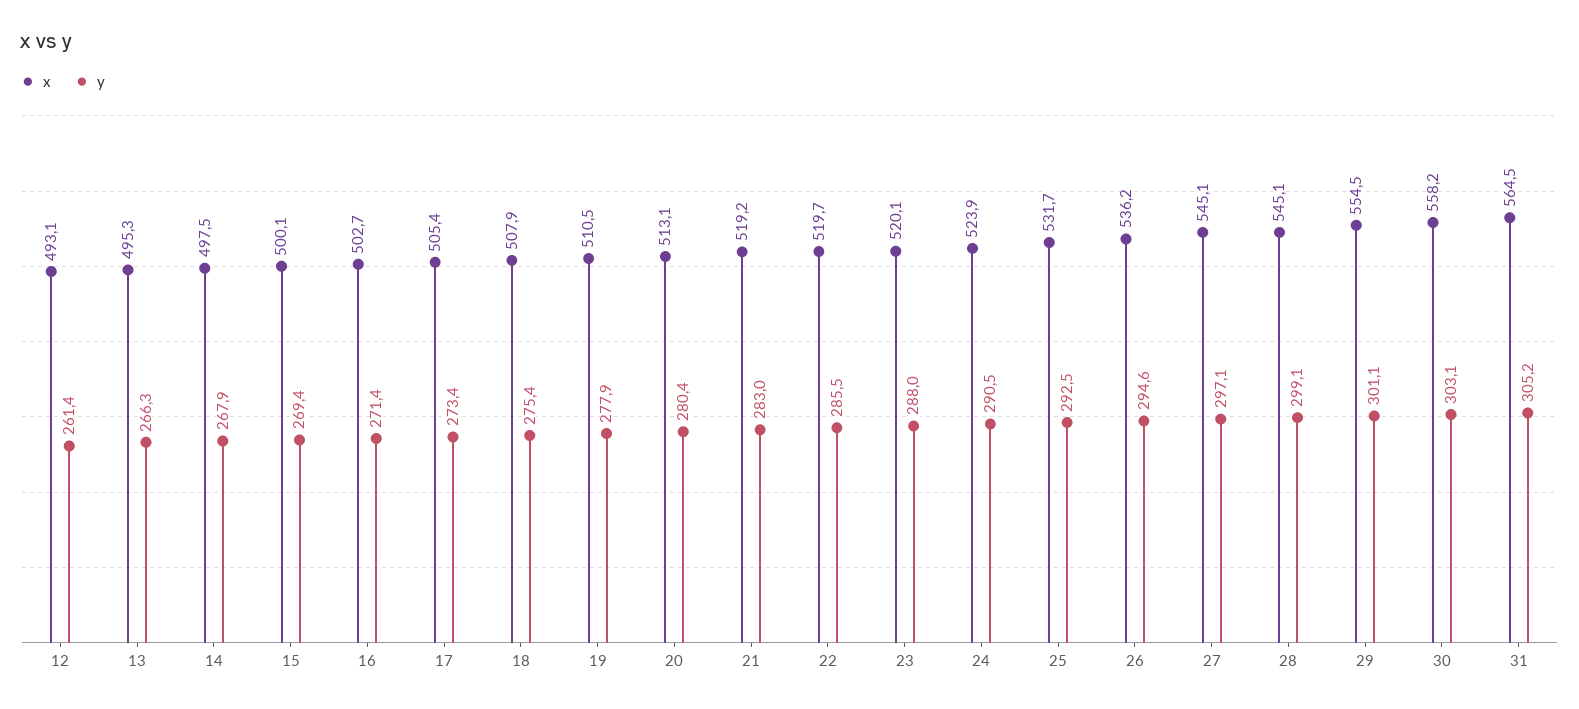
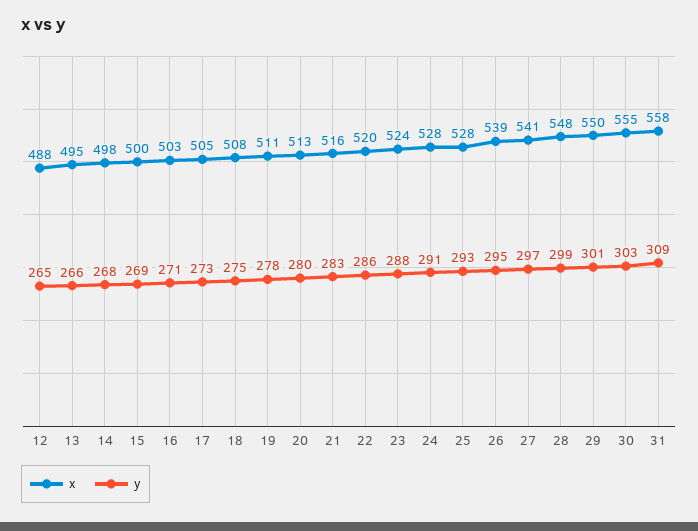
x, 12: 493.1 -> 488
y, 12: 261.4 -> 265
x, 21: 519.2 -> 516
x, 23: 520.1 -> 524
x, 24: 523.9 -> 528
x, 25: 531.7 -> 528
x, 26: 536.2 -> 539
x, 27: 545.1 -> 541
x, 28: 545.1 -> 548
x, 29: 554.5 -> 550
x, 30: 558.2 -> 555
x, 31: 564.5 -> 558
y, 31: 305.2 -> 309

